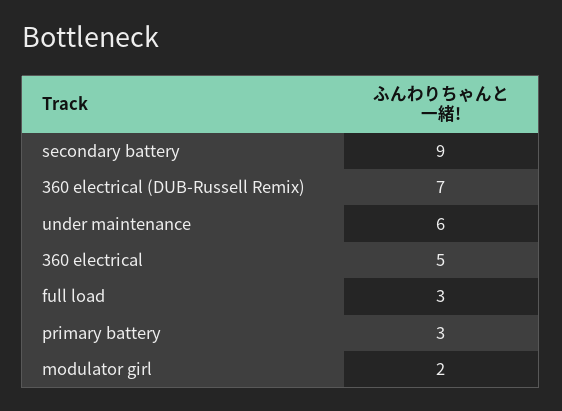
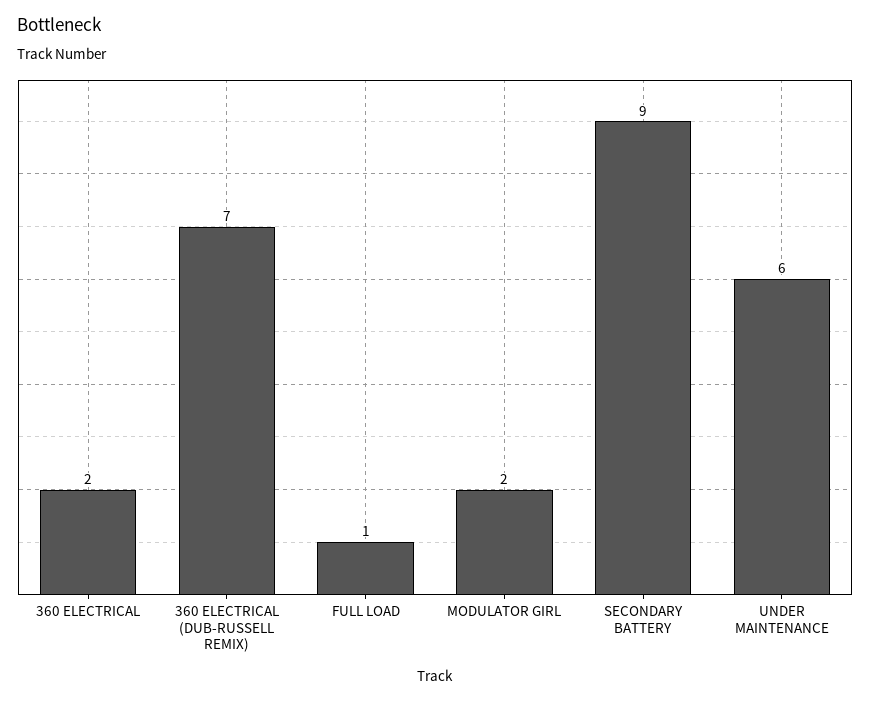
360 electrical: 5 -> 2
full load: 3 -> 1
primary battery: 3 -> none

